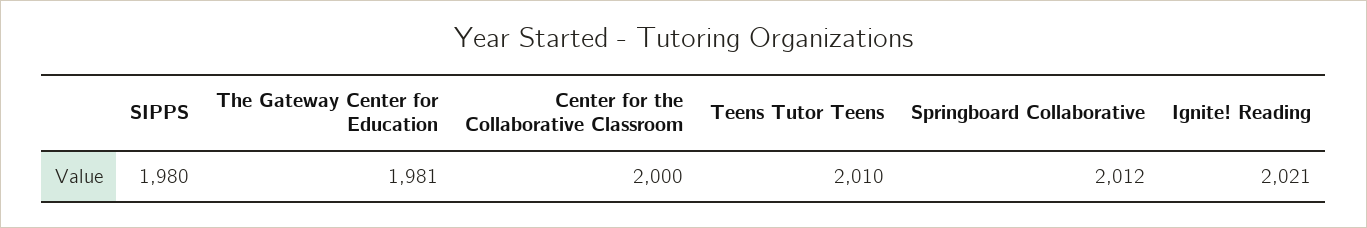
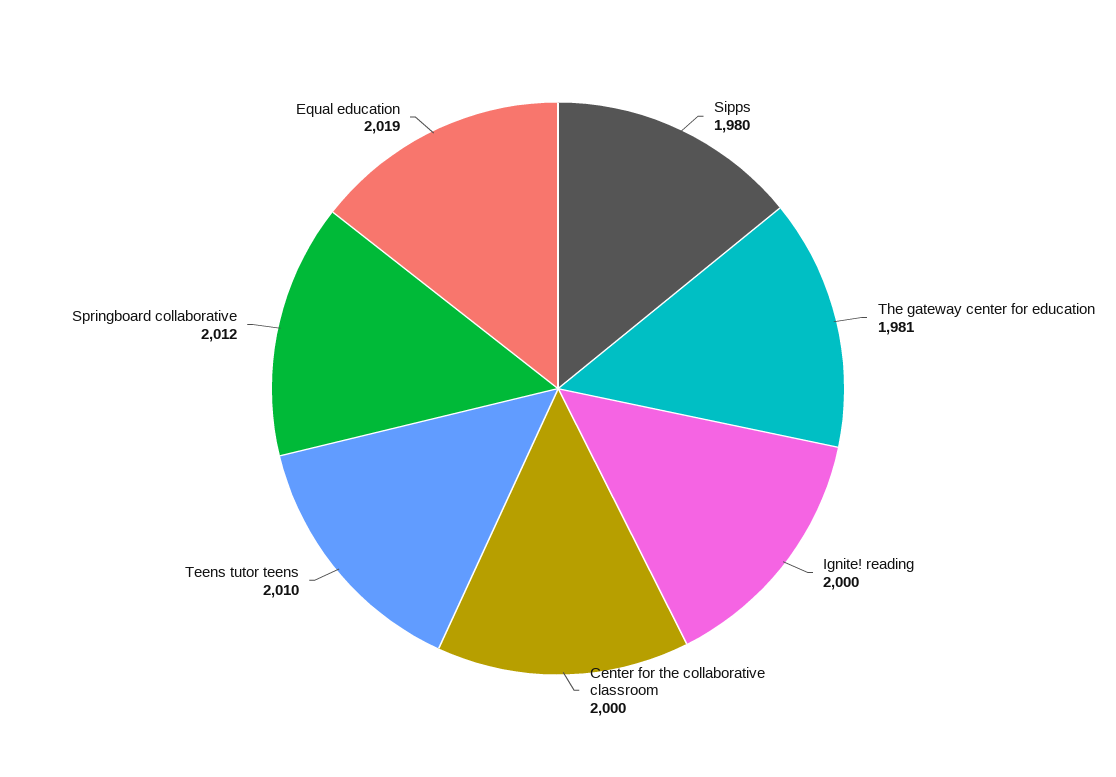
Ignite! Reading: 2021 -> 2000
Equal education: none -> 2019

